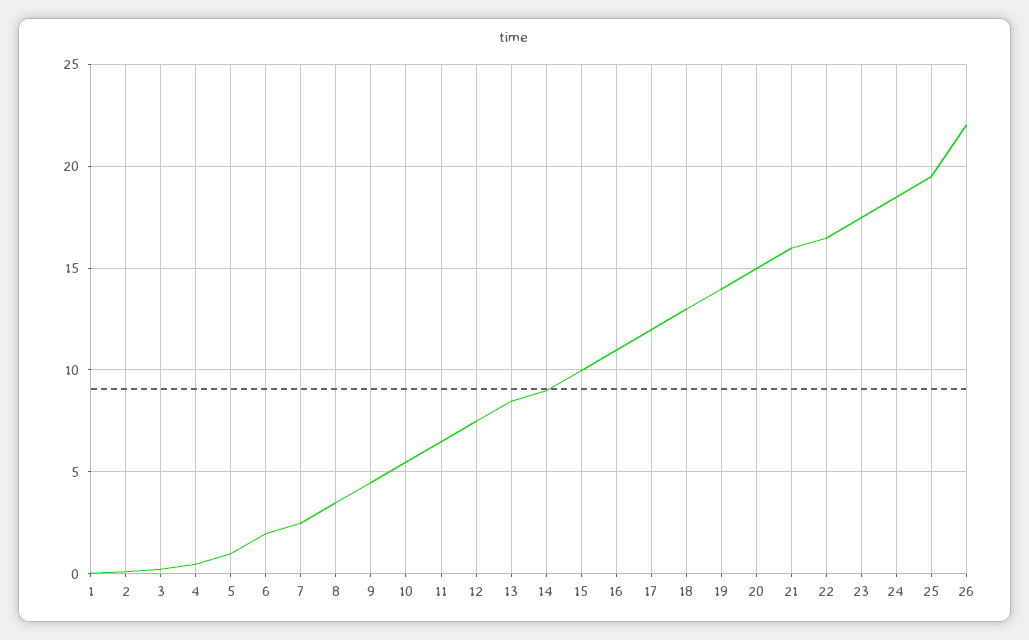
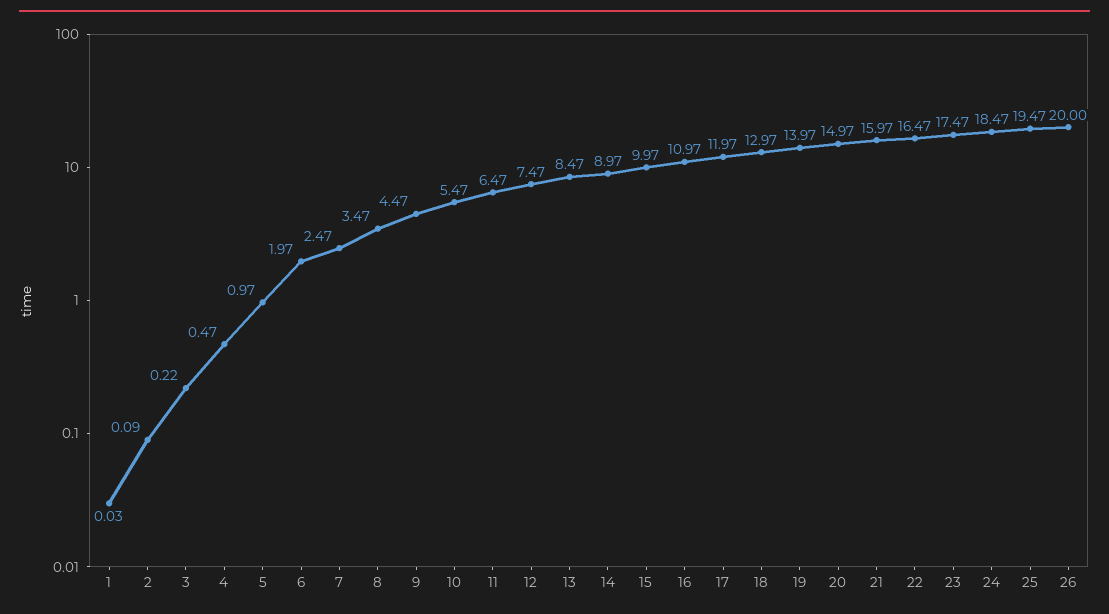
26: 22 -> 20

